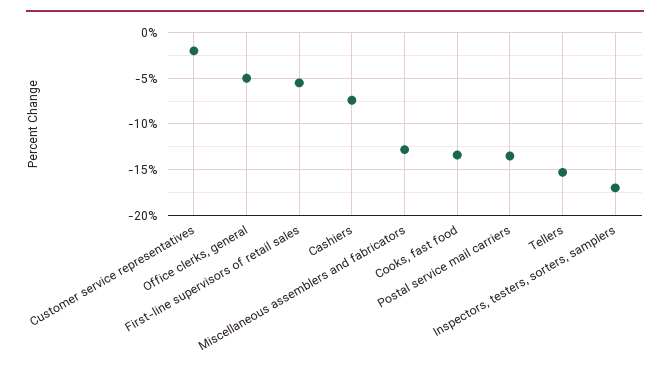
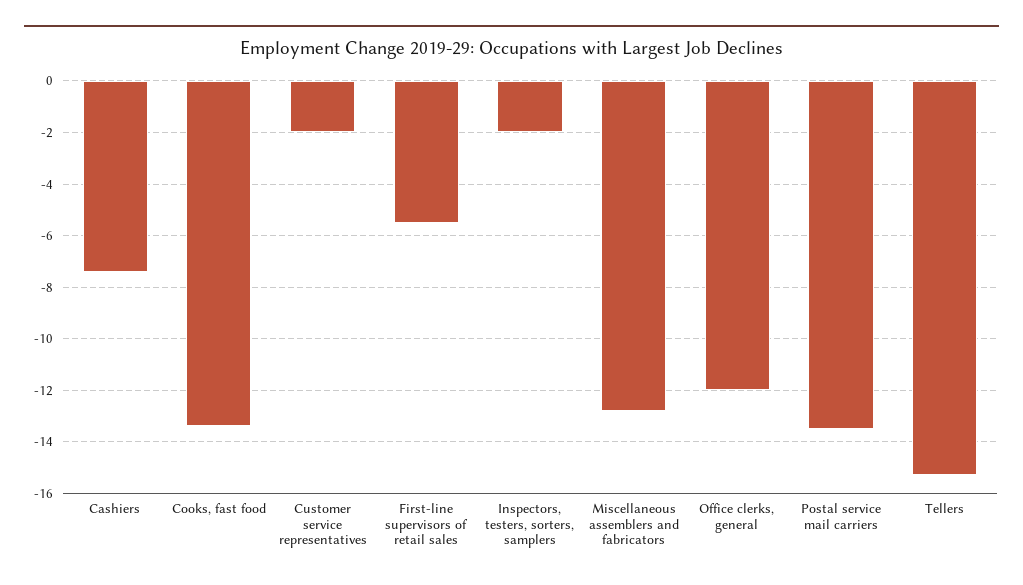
Office clerks, general: -5 -> -12
Inspectors, testers, sorters, samplers: -17 -> -2

